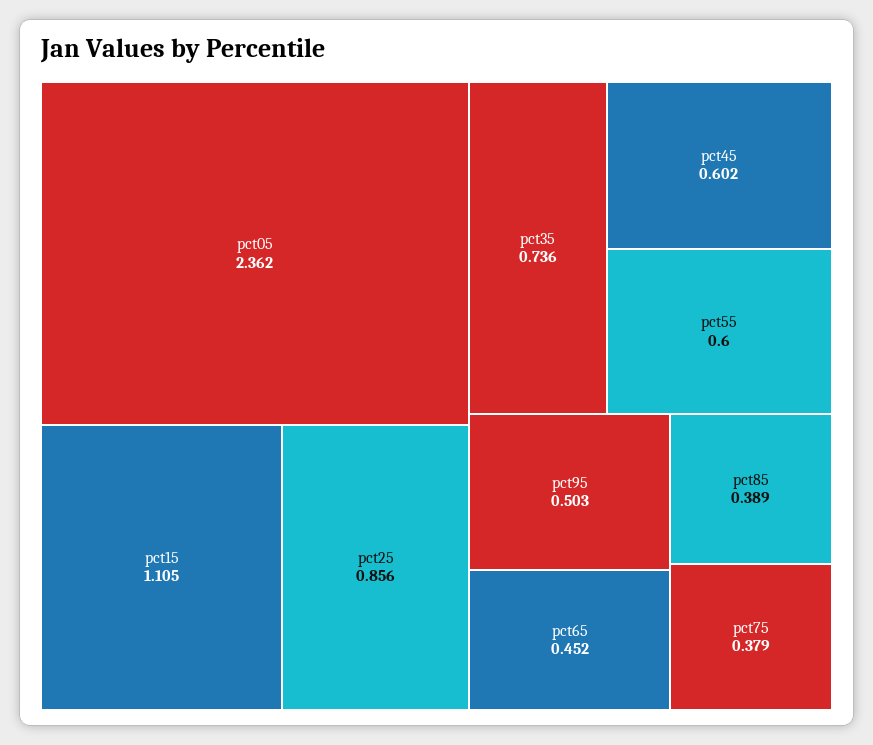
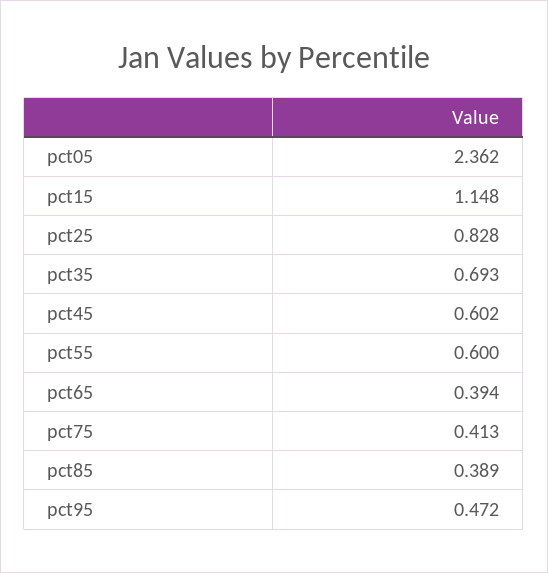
pct15: 1.105 -> 1.148
pct25: 0.856 -> 0.828
pct35: 0.736 -> 0.693
pct95: 0.503 -> 0.472
pct65: 0.452 -> 0.394
pct75: 0.379 -> 0.413

